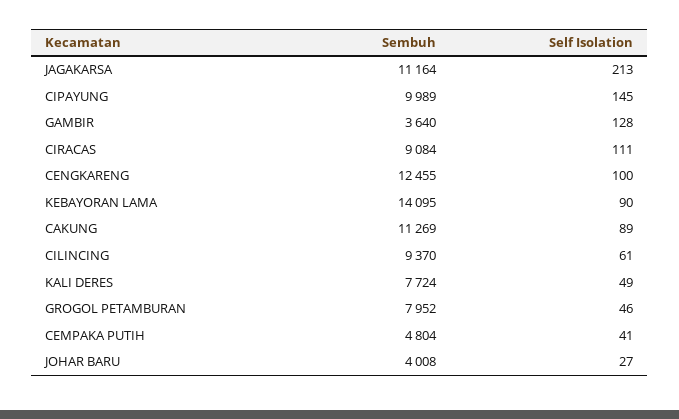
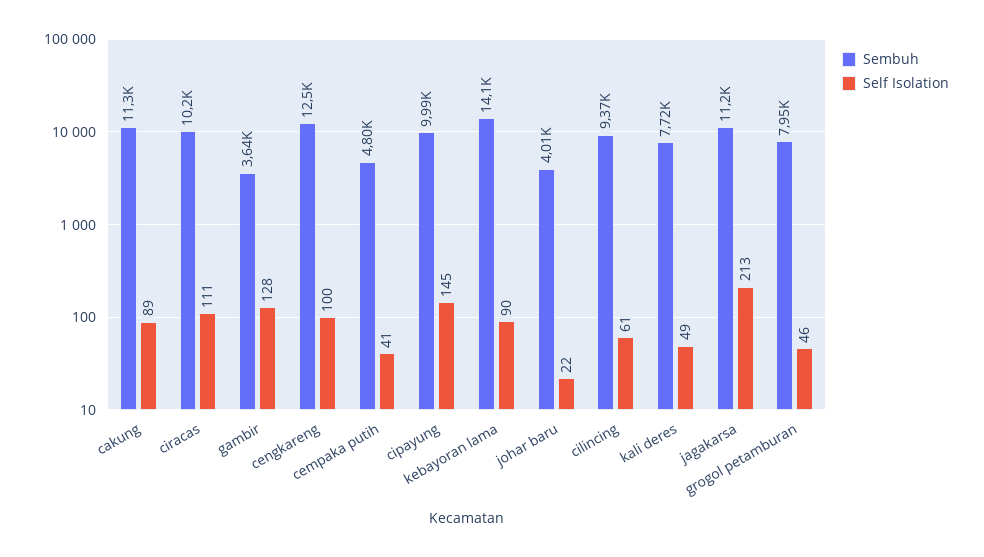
Sembuh, CIRACAS: 9084 -> 10200
Self Isolation, JOHAR BARU: 27 -> 22

